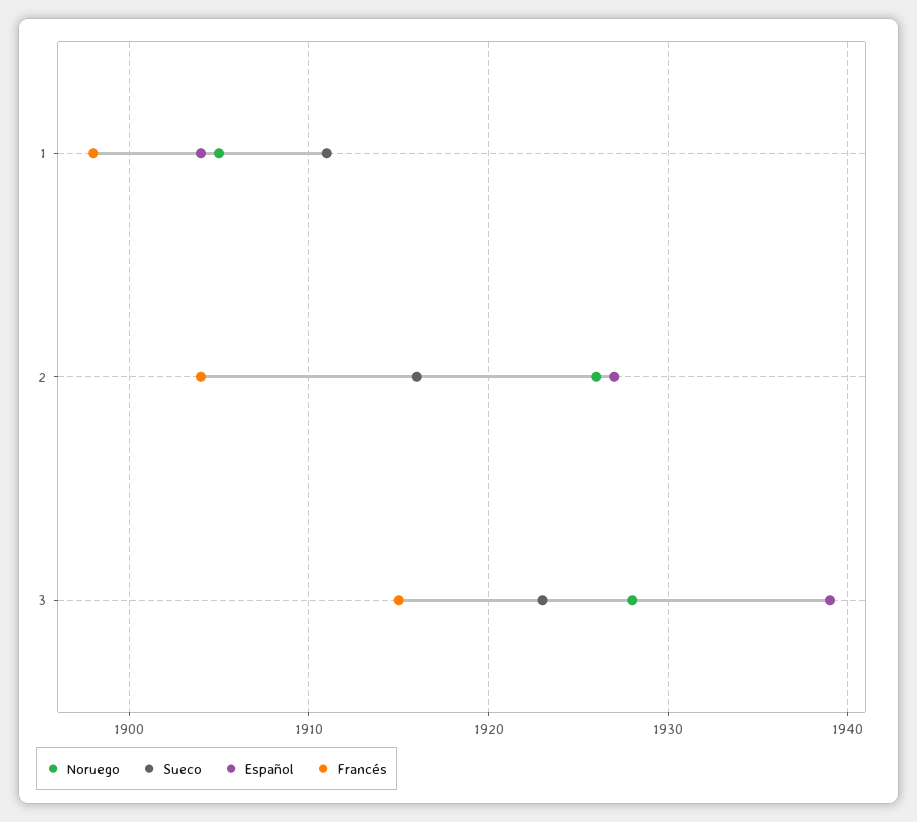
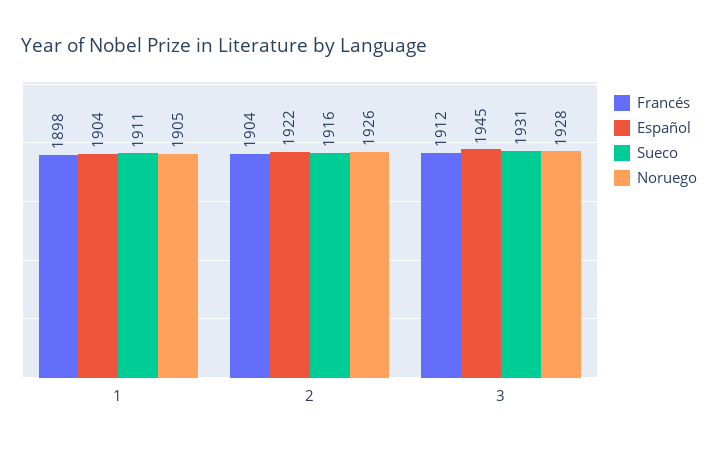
Español, 2: 1927 -> 1922
Sueco, 3: 1923 -> 1931
Español, 3: 1939 -> 1945
Francés, 3: 1915 -> 1912

